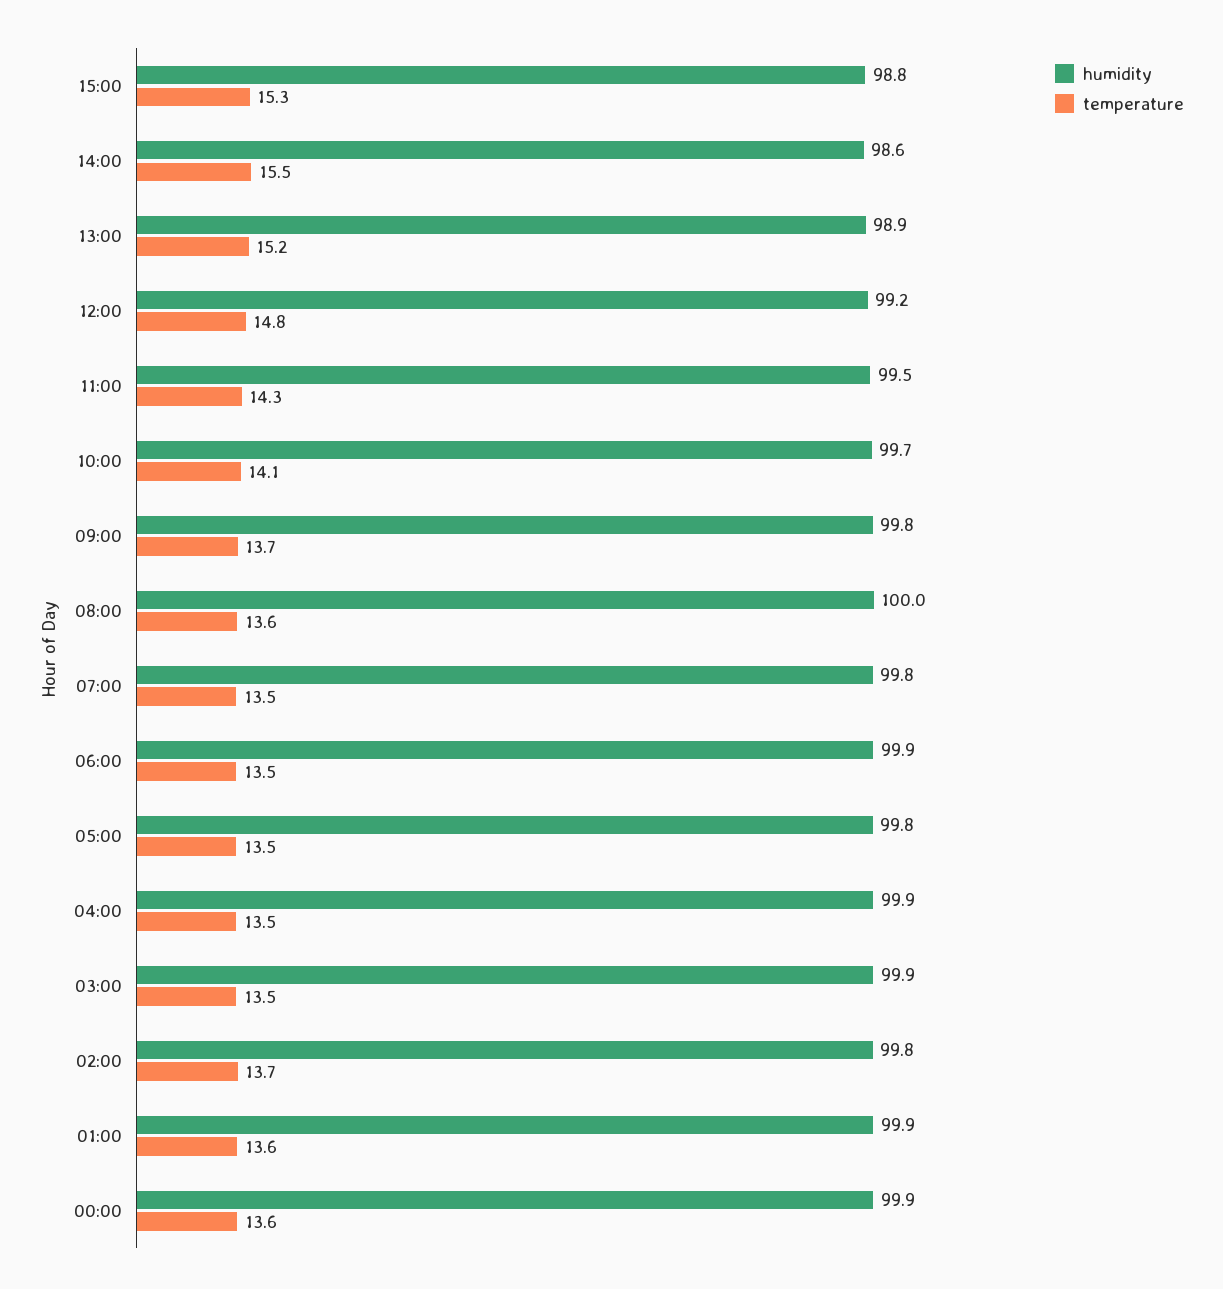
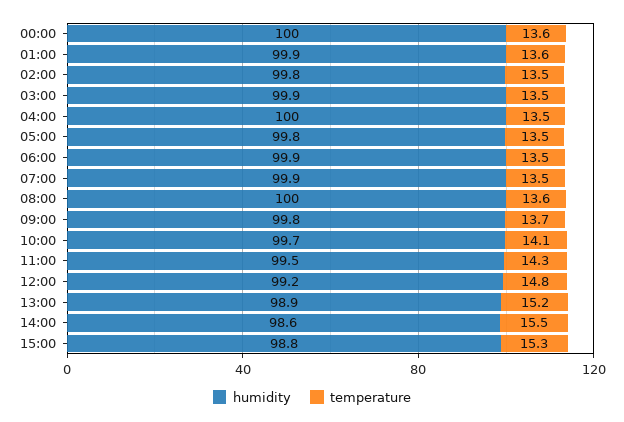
humidity, 07:00: 99.8 -> 99.9
humidity, 04:00: 99.9 -> 100
temperature, 02:00: 13.7 -> 13.5
humidity, 00:00: 99.9 -> 100

